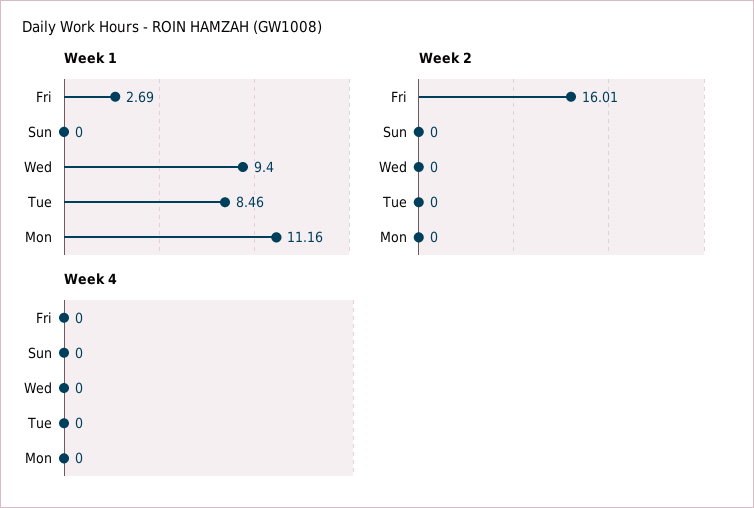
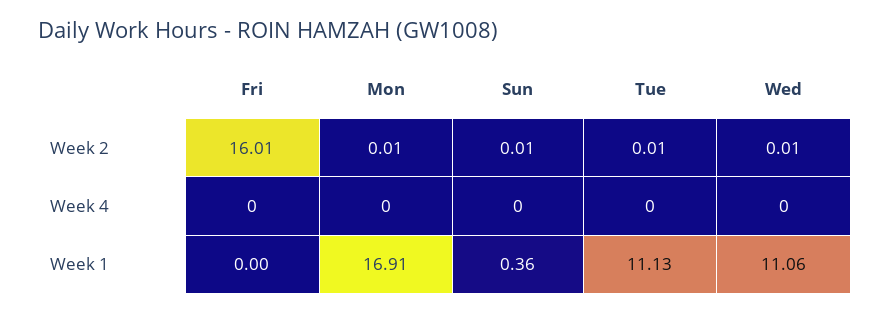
Week 1, Fri: 2.69 -> 0
Week 1, Sun: 0 -> 0.36
Week 1, Wed: 9.4 -> 11.06
Week 1, Tue: 8.46 -> 11.13
Week 1, Mon: 11.16 -> 16.91
Week 2, Sun: 0 -> 0.01
Week 2, Wed: 0 -> 0.01
Week 2, Tue: 0 -> 0.01
Week 2, Mon: 0 -> 0.01

